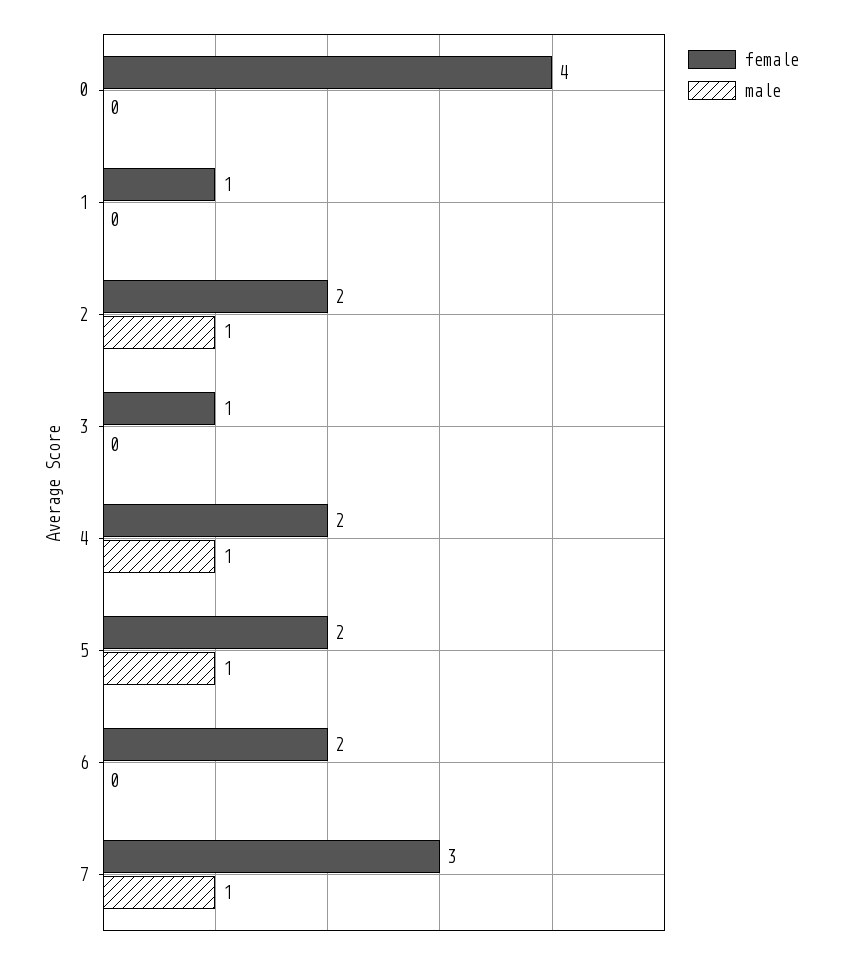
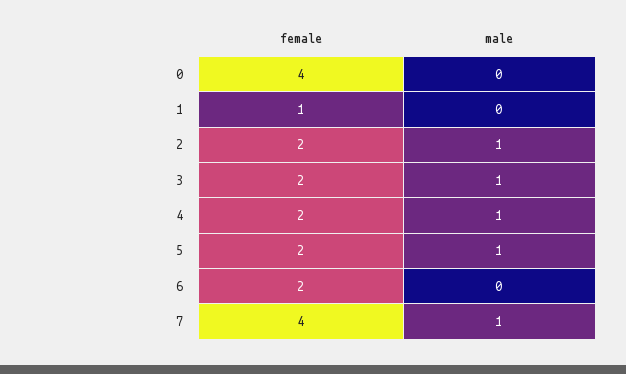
female, 3: 1 -> 2
male, 3: 0 -> 1
female, 7: 3 -> 4

